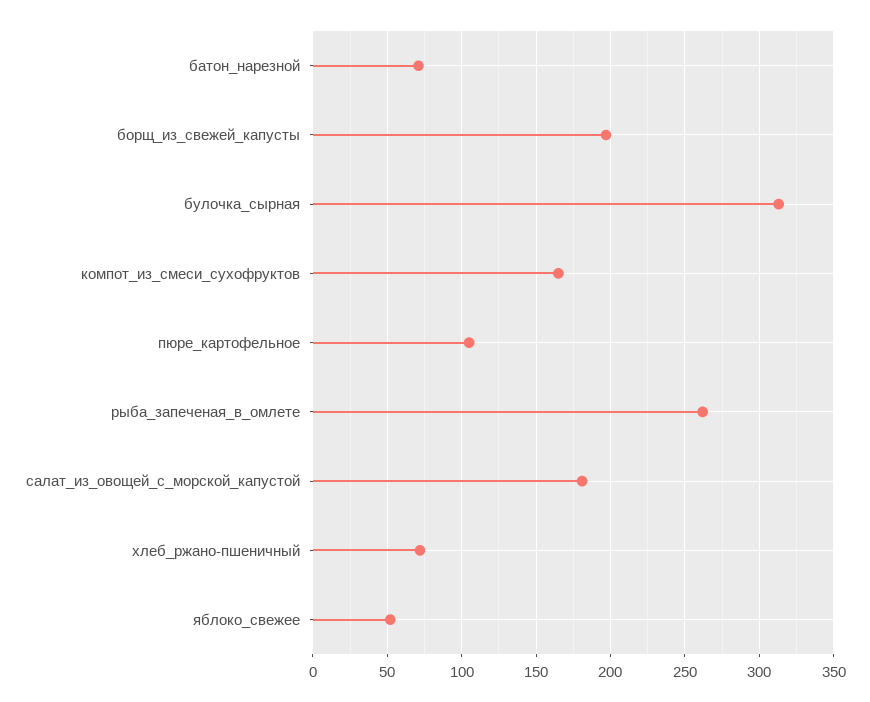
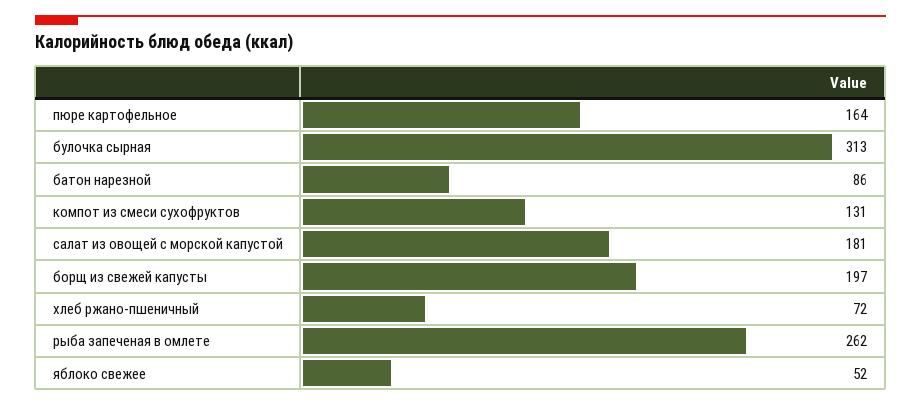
батон_нарезной: 70 -> 86
компот_из_смеси_сухофруктов: 165 -> 131
пюре_картофельное: 105 -> 164

